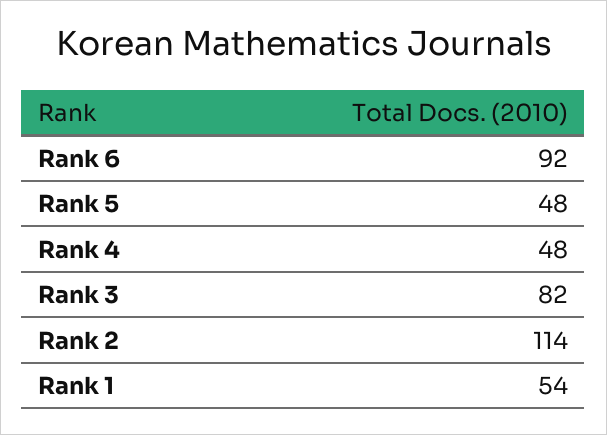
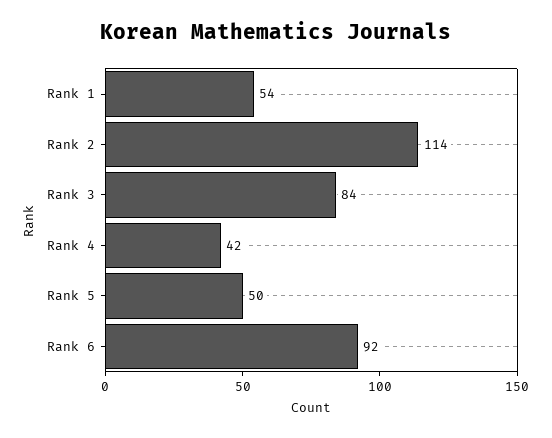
Rank 5: 48 -> 50
Rank 4: 48 -> 42
Rank 3: 82 -> 84

